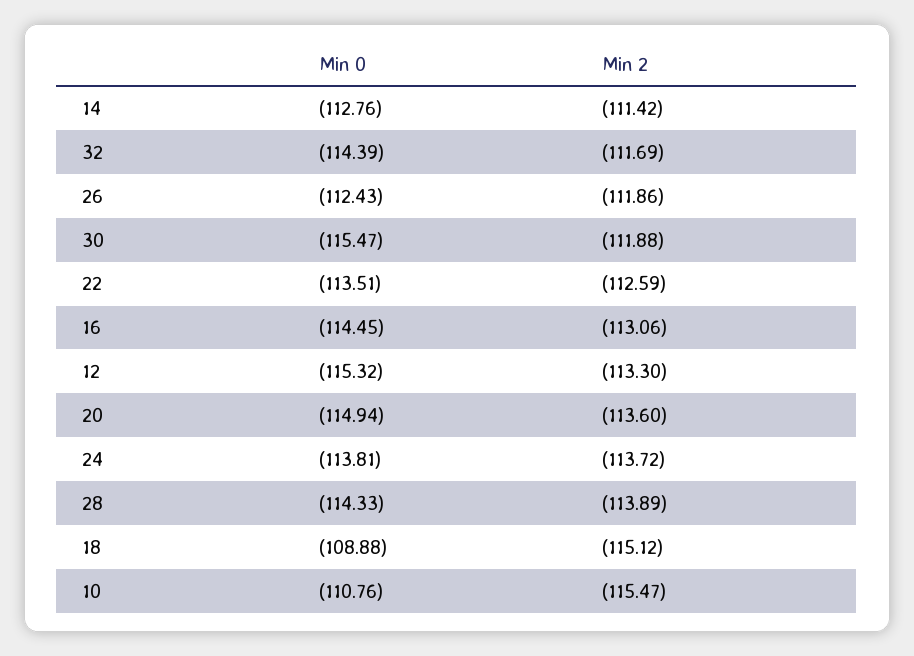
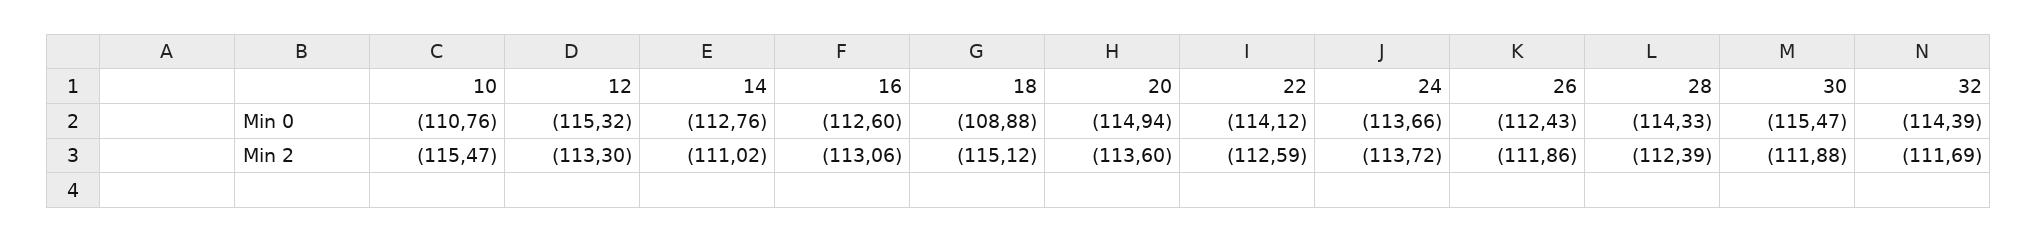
Min 2, 14: -111.42 -> -111.02
Min 0, 22: -113.51 -> -114.12
Min 0, 16: -114.45 -> -112.6
Min 0, 24: -113.81 -> -113.66
Min 2, 28: -113.89 -> -112.39

